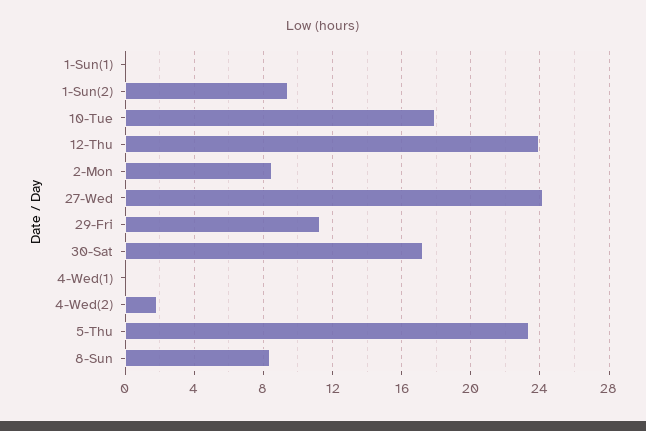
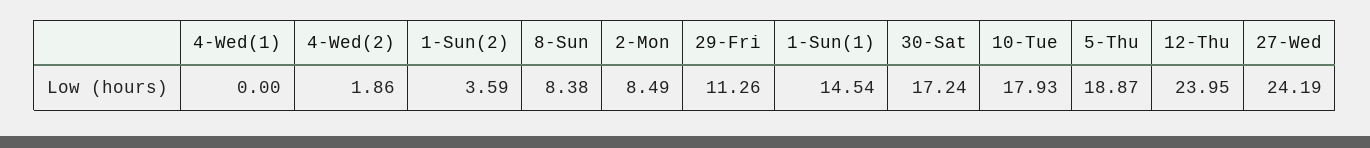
1-Sun(1): 0 -> 14.54
1-Sun(2): 9.5 -> 3.59
5-Thu: 23.5 -> 18.87

